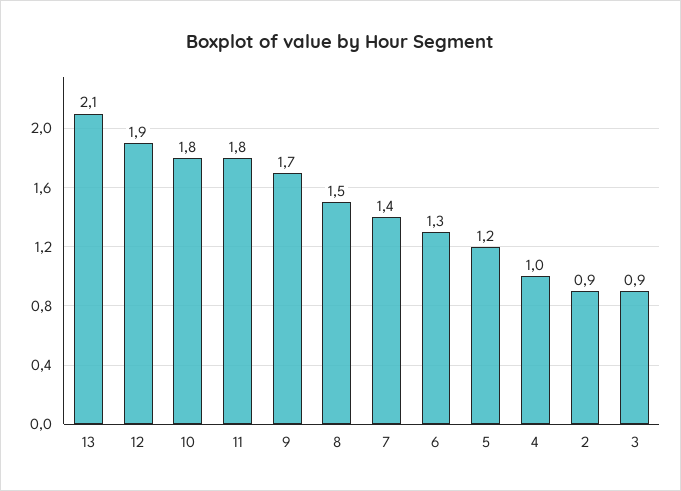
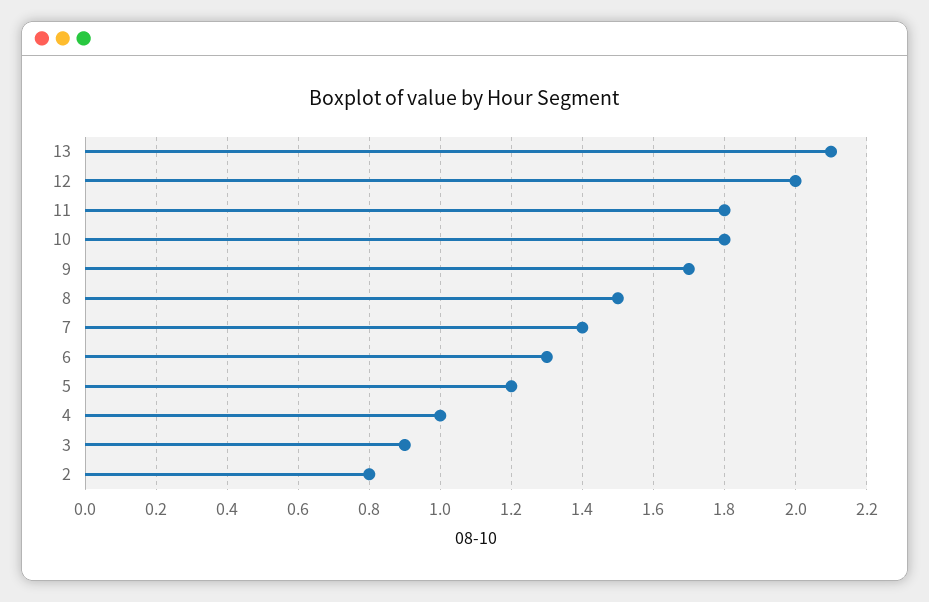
12: 1.9 -> 2
2: 0.9 -> 0.8

